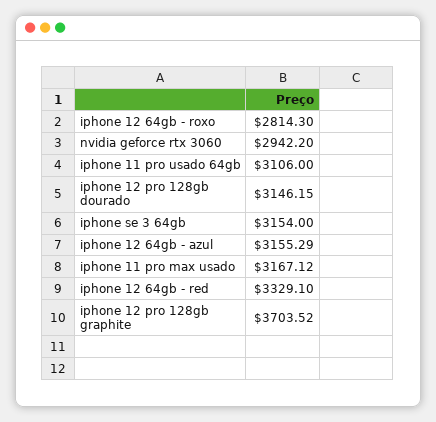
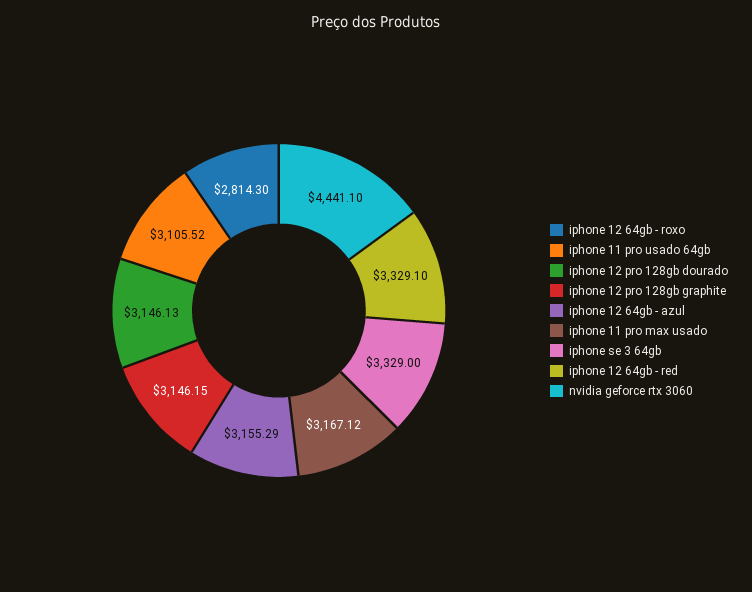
nvidia geforce rtx 3060: 2942.2 -> 4441.1
iphone 11 pro usado 64gb: 3106 -> 3105.52
iphone 12 pro 128gb dourado: 3146.15 -> 3146.13
iphone se 3 64gb: 3154 -> 3329
iphone 12 pro 128gb graphite: 3703.52 -> 3146.15

